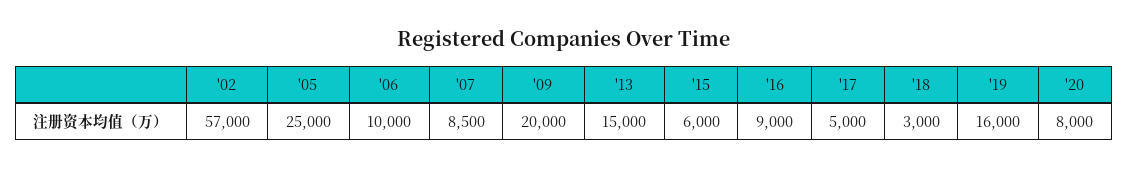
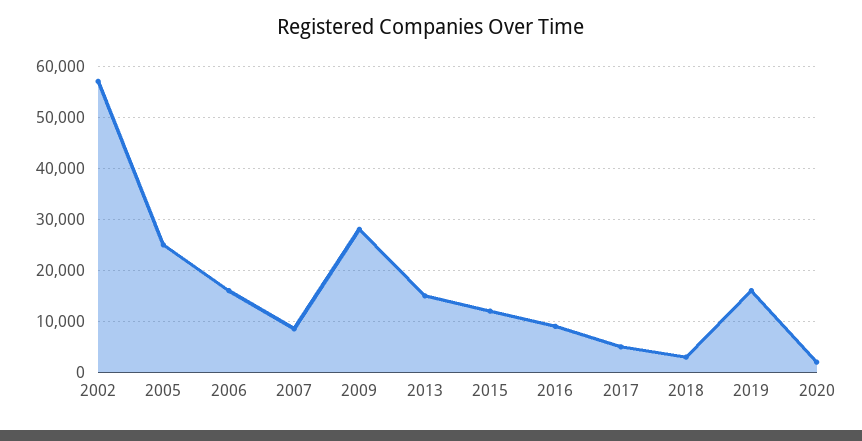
'06: 10000 -> 16000
'09: 20000 -> 28000
'15: 6000 -> 12000
'20: 8000 -> 2000

